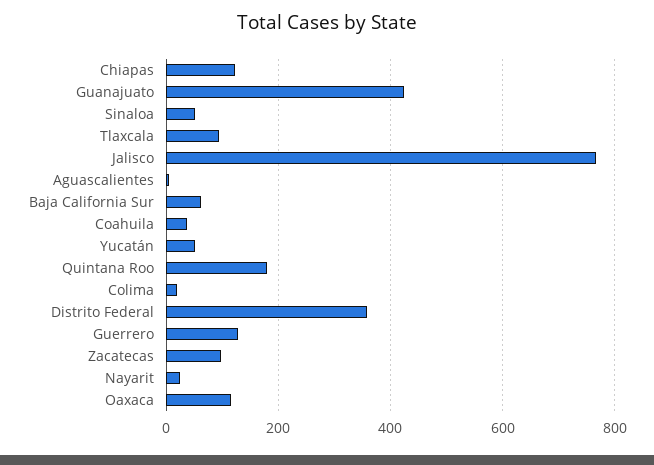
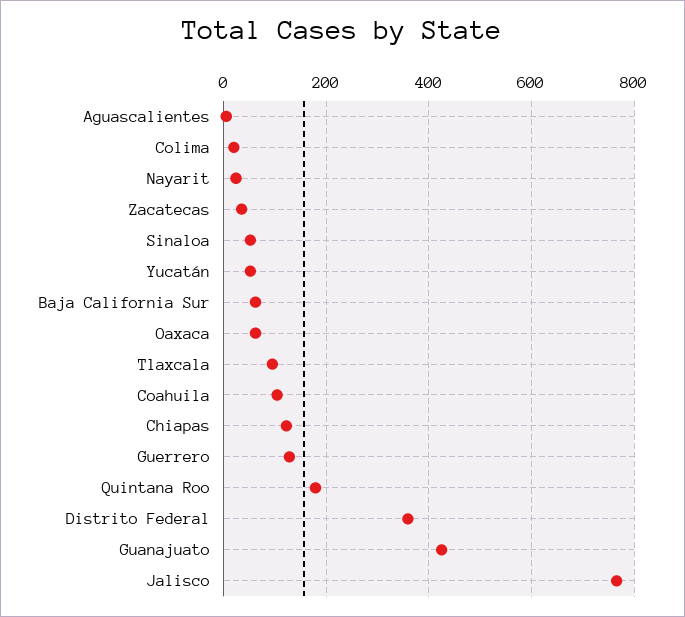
Coahuila: 40 -> 100
Zacatecas: 100 -> 40
Oaxaca: 120 -> 60

